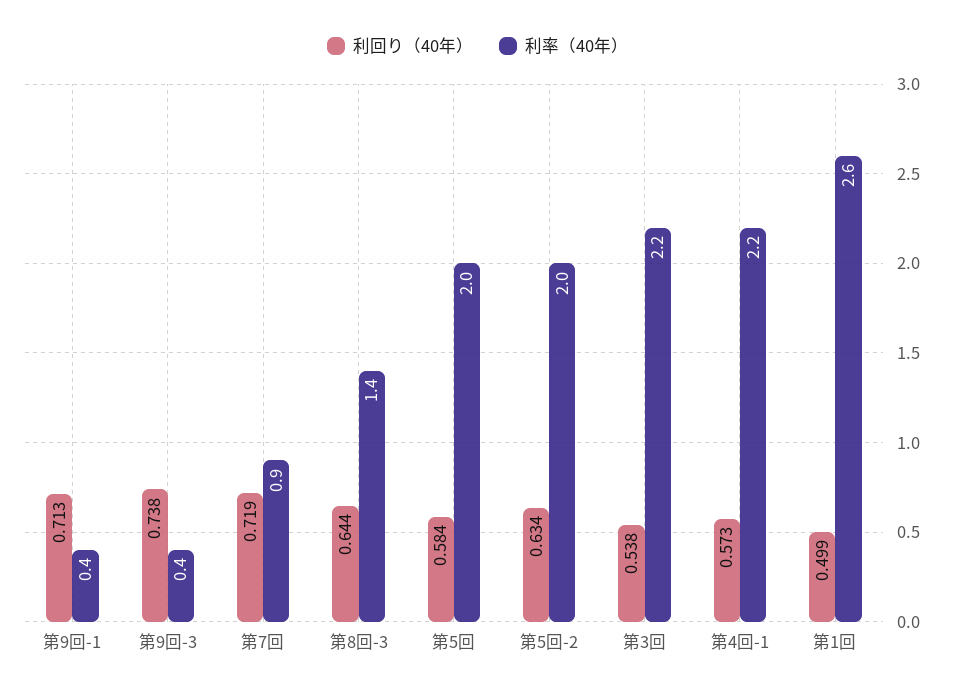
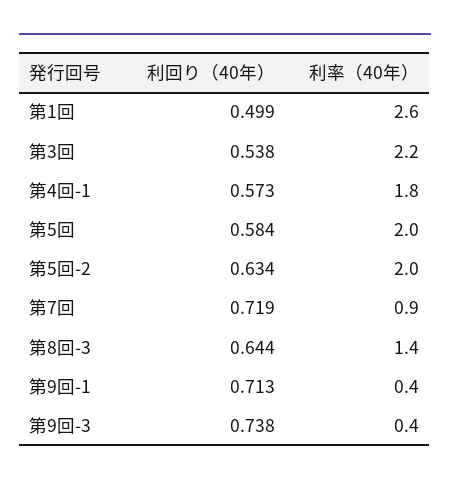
利率（40年）, 第4回-1: 2.2 -> 1.8

